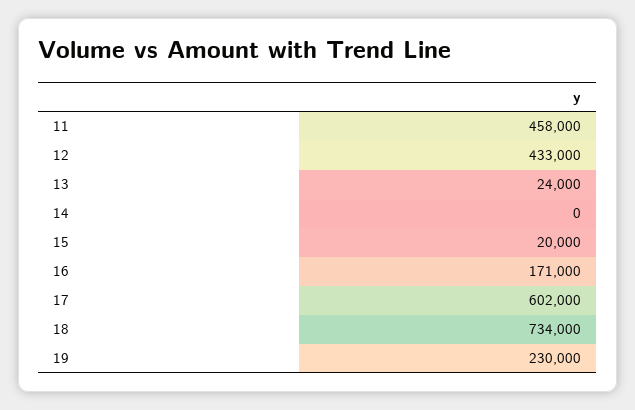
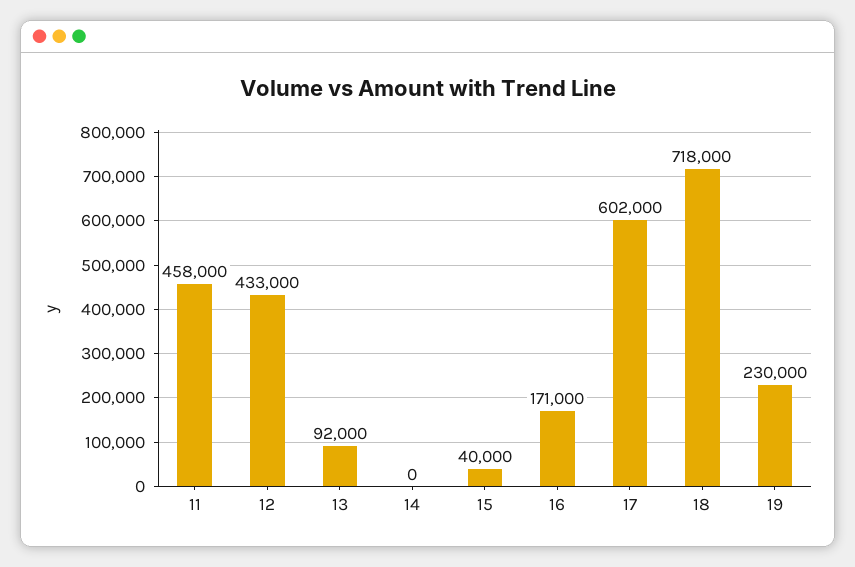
13: 24000 -> 92000
15: 20000 -> 40000
18: 734000 -> 718000

